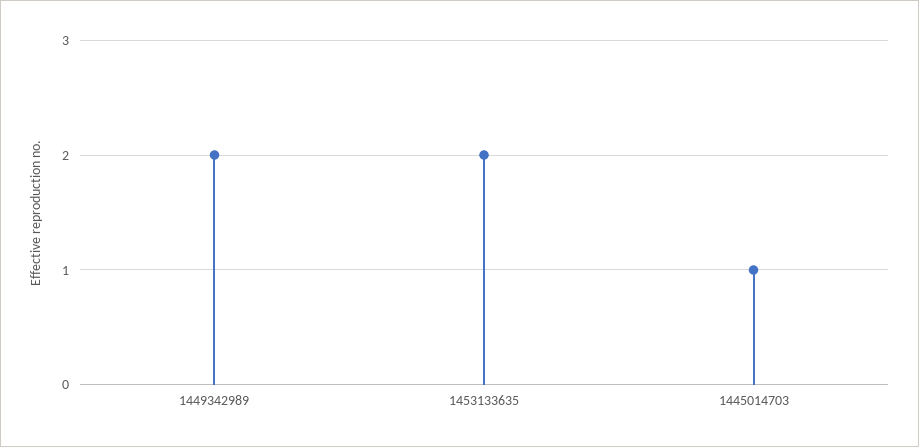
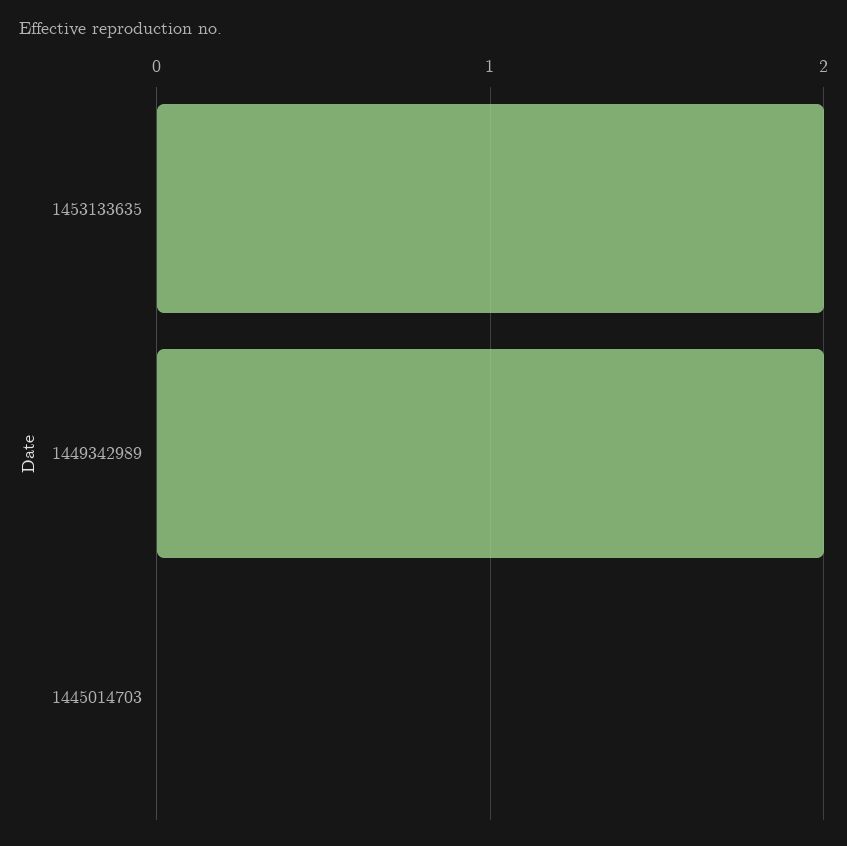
1445014703: 1 -> 0

